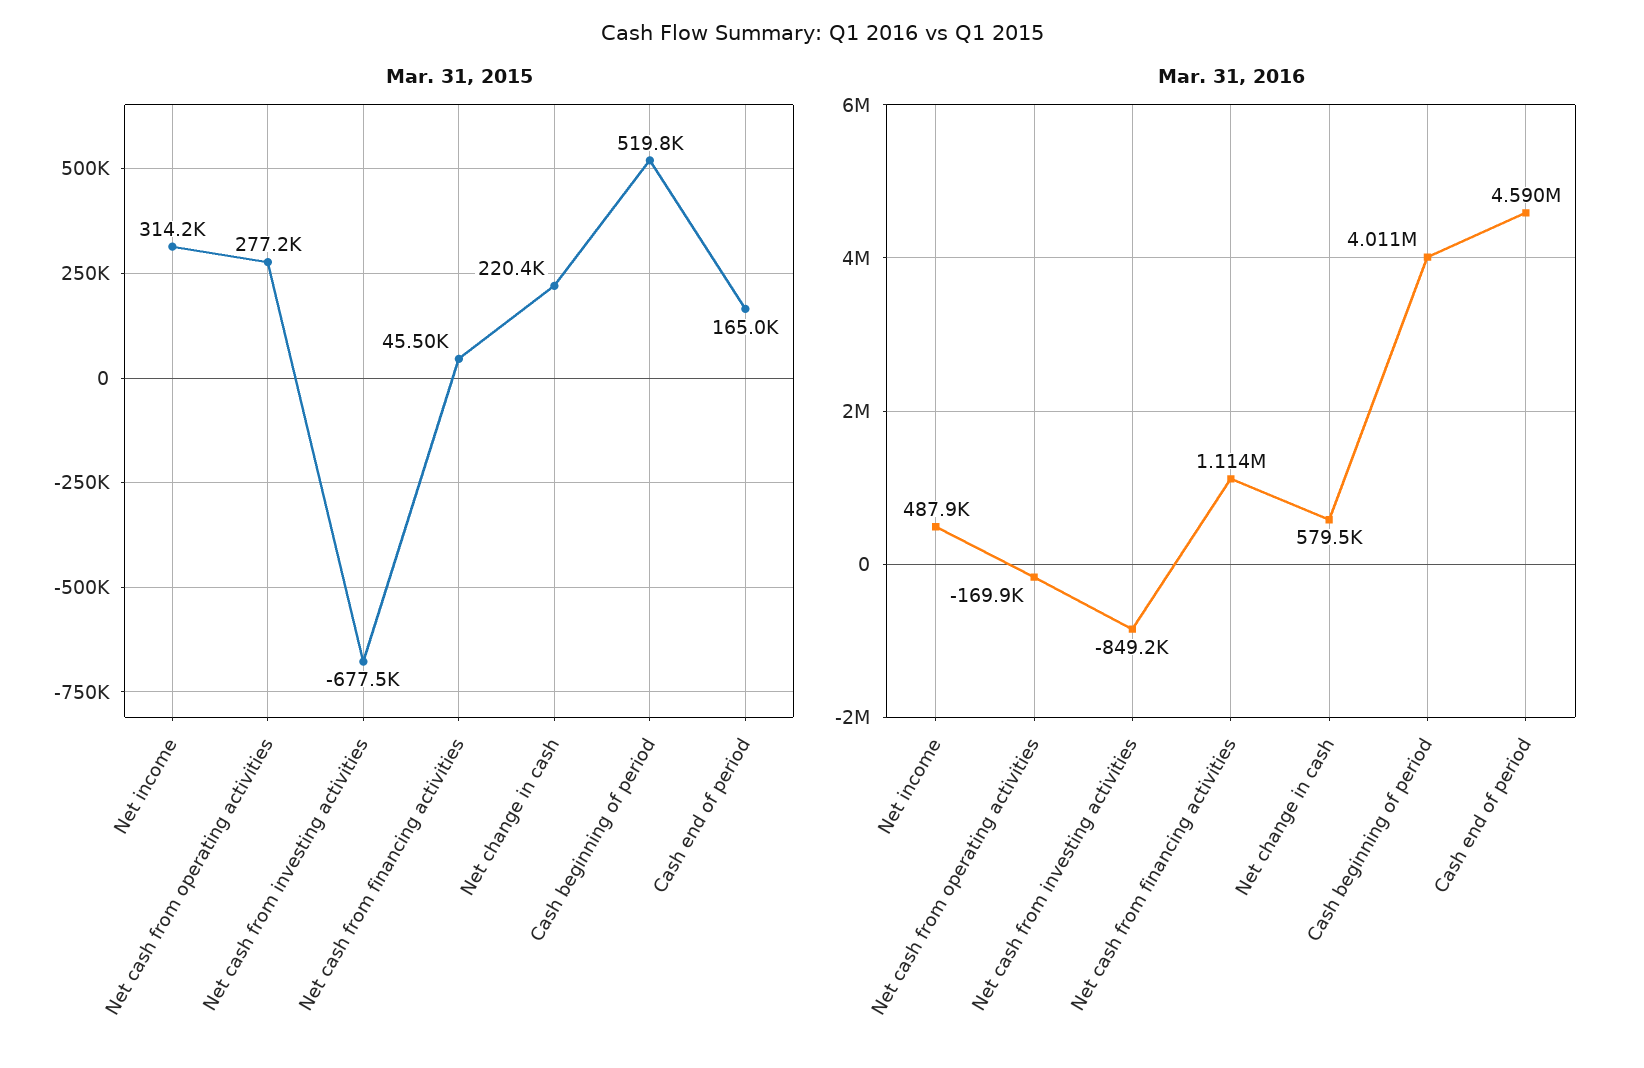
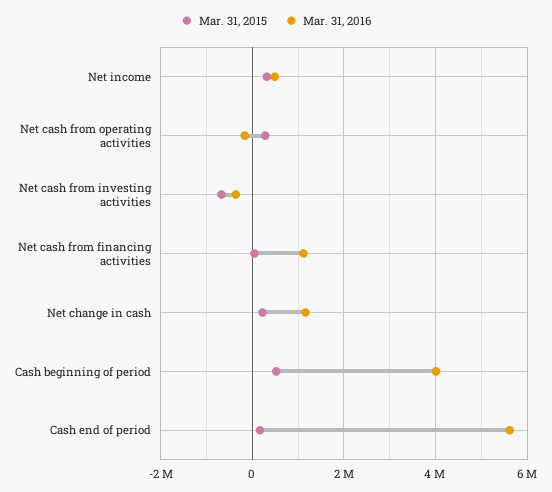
Mar. 31, 2016, Net cash from investing activities: -849200 -> -400000
Mar. 31, 2016, Net change in cash: 579500 -> 1200000
Mar. 31, 2016, Cash end of period: 4590000 -> 5600000

